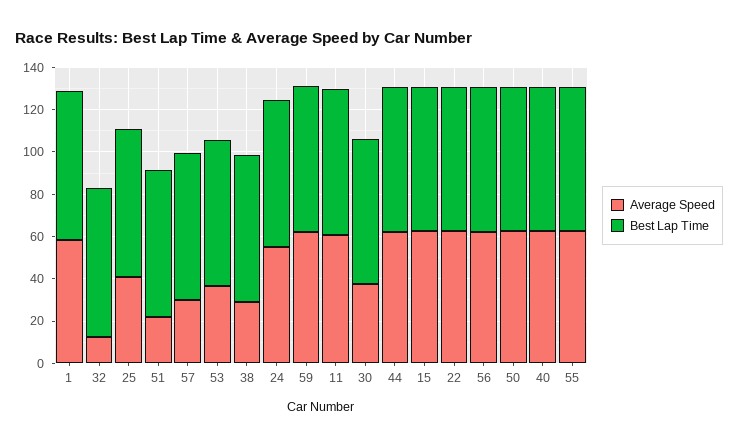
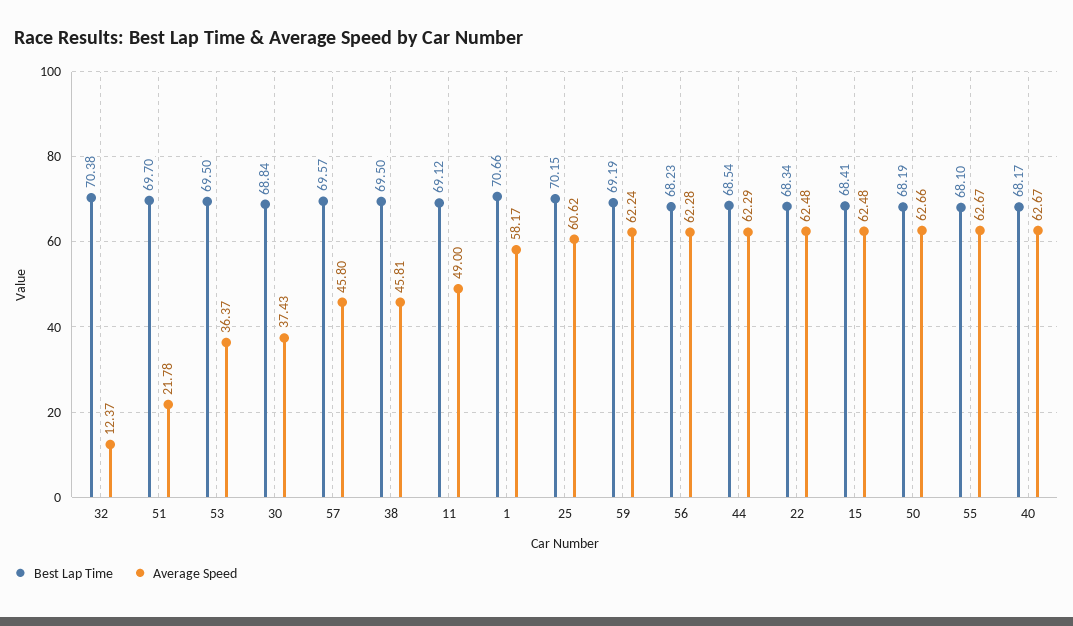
Average Speed, 25: 40 -> 60.62
Average Speed, 57: 30 -> 45.8
Average Speed, 38: 30 -> 45.81
Average Speed, 24: 55 -> none
Best Lap Time, 24: 70 -> none
Average Speed, 11: 60 -> 49

